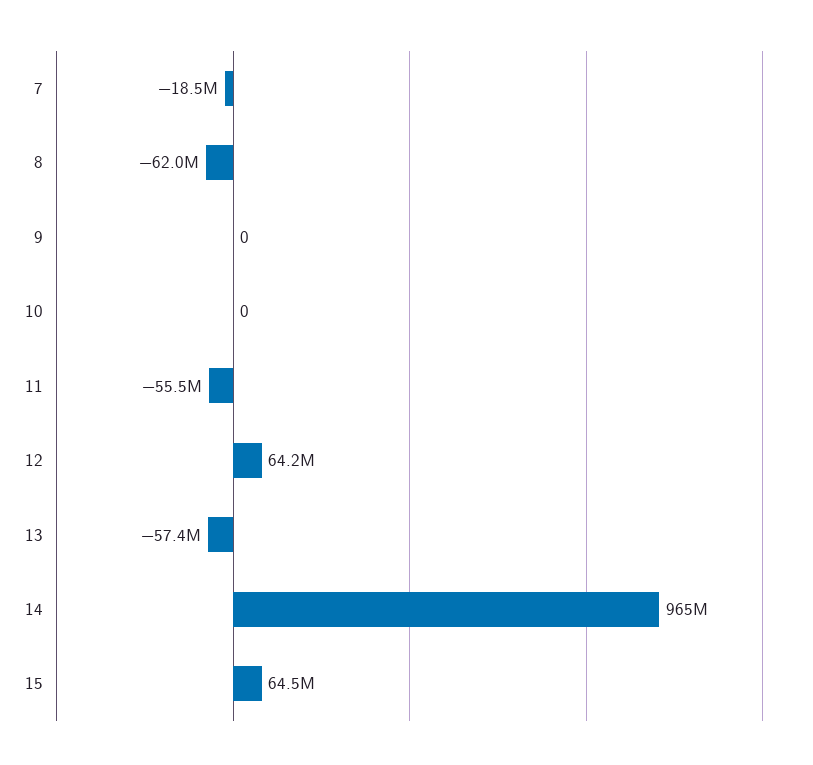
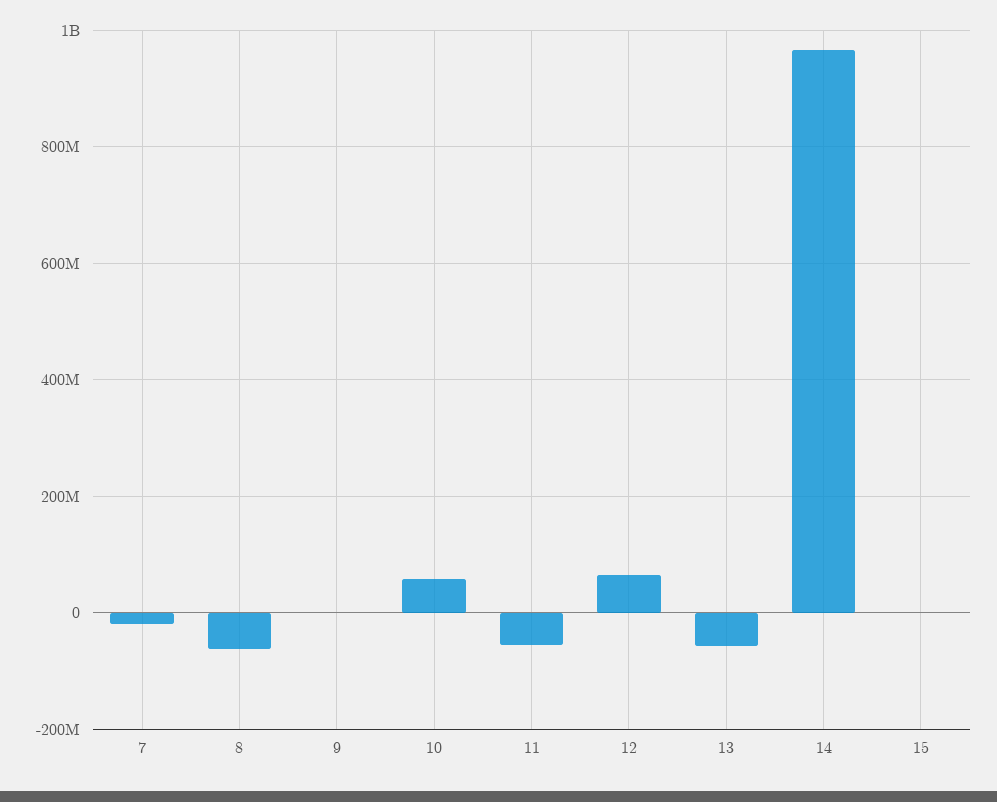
10: 0 -> 60000000
15: 64500000 -> 0

